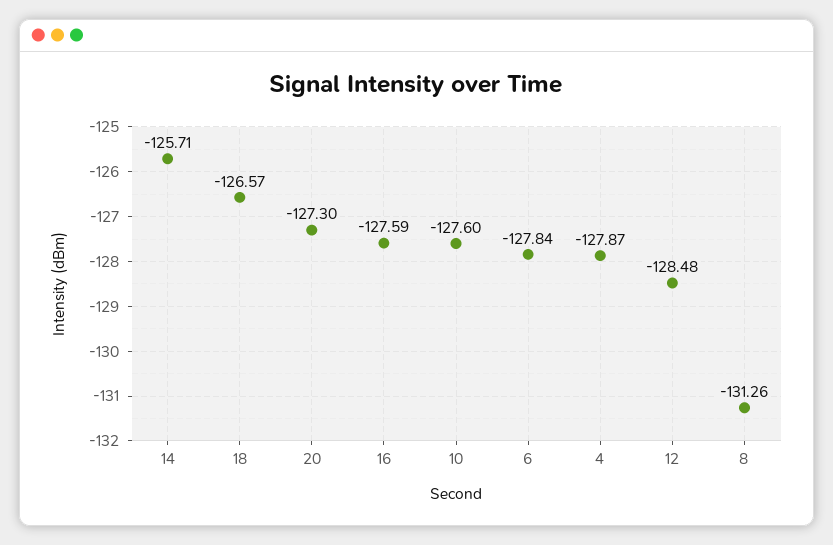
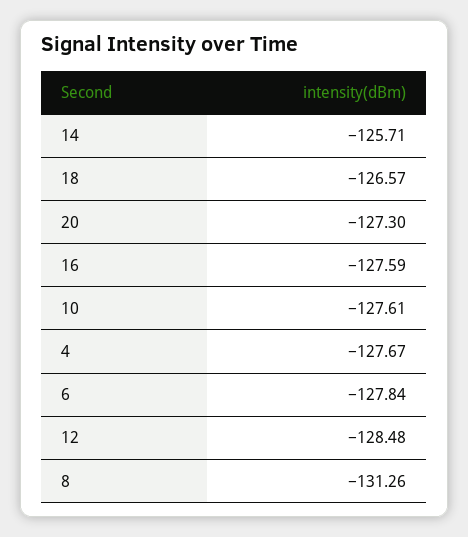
10: -127.6 -> -127.61
4: -127.87 -> -127.67

